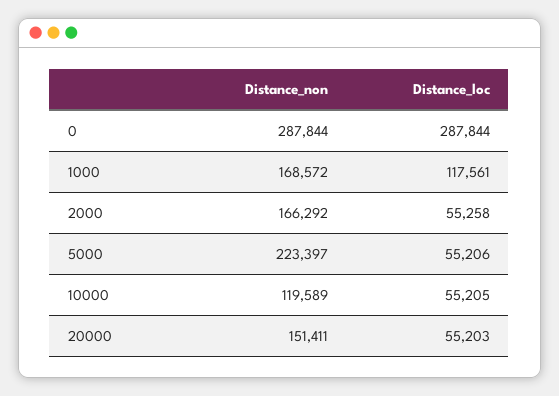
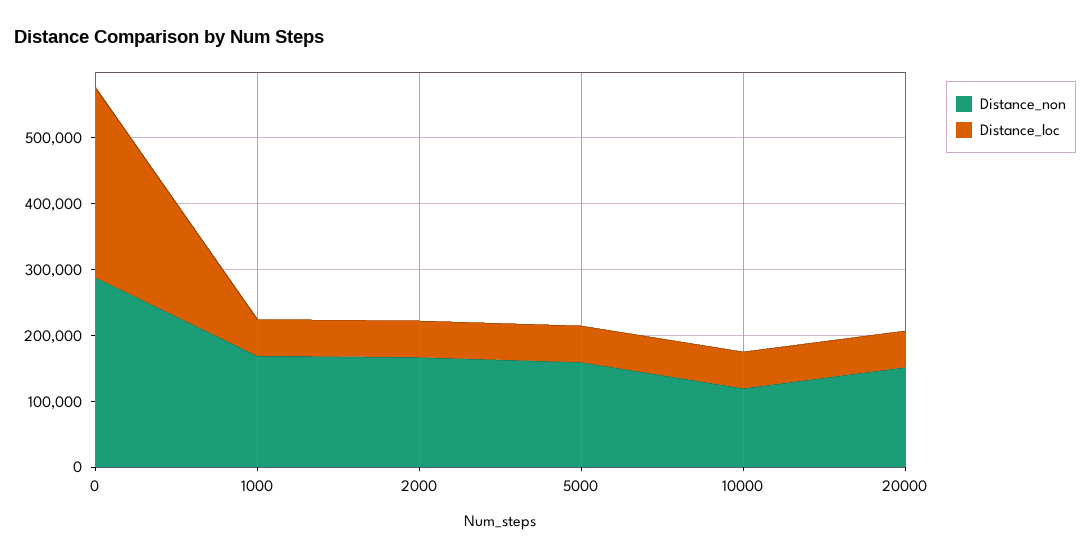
Distance_loc, 1000: 117561 -> 60000
Distance_non, 5000: 223397 -> 160000

